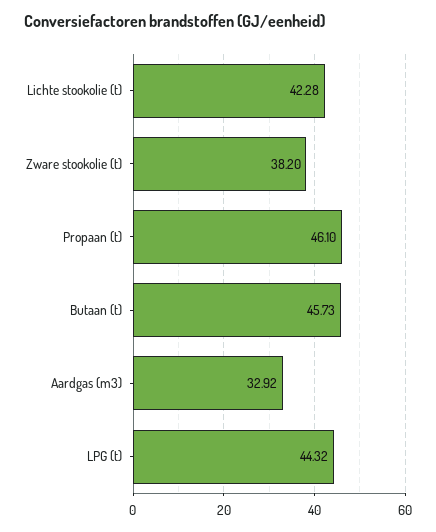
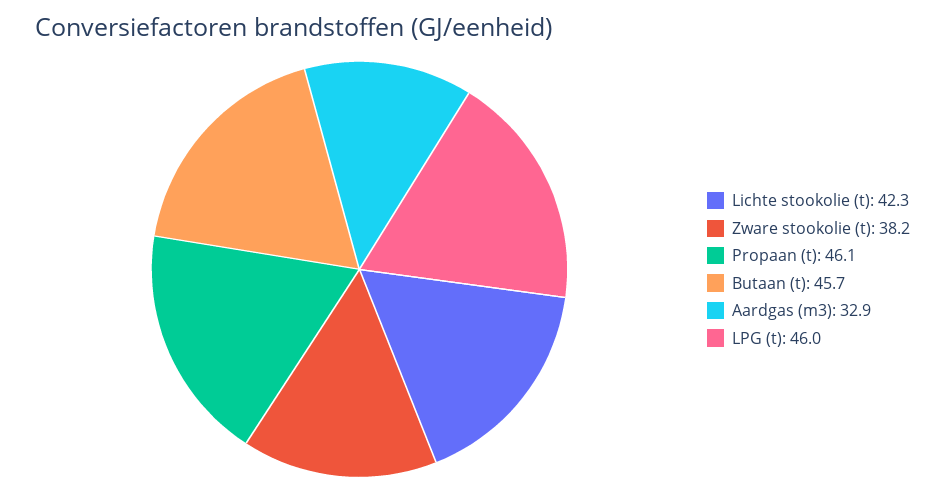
LPG (t): 44.32 -> 46

